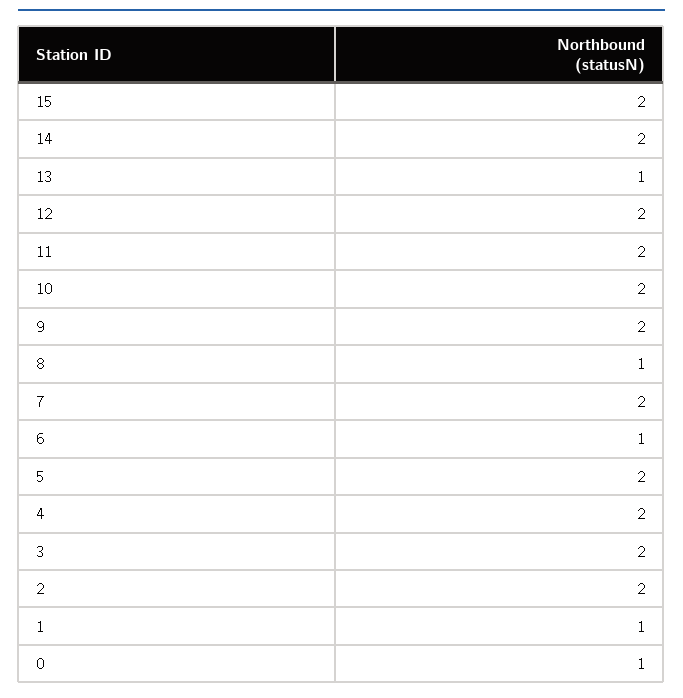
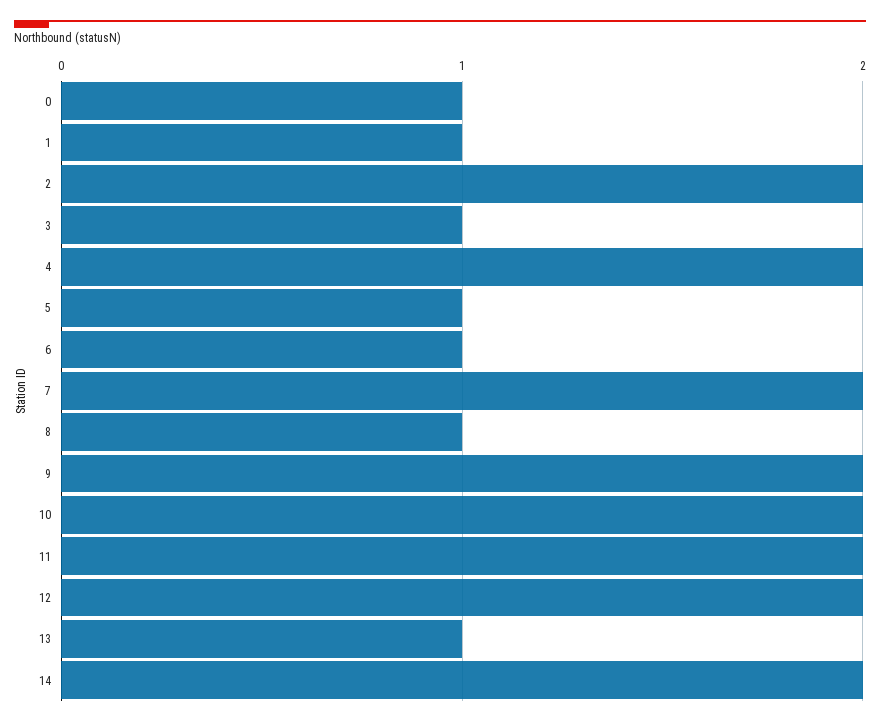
15: 2 -> none
5: 2 -> 1
3: 2 -> 1

